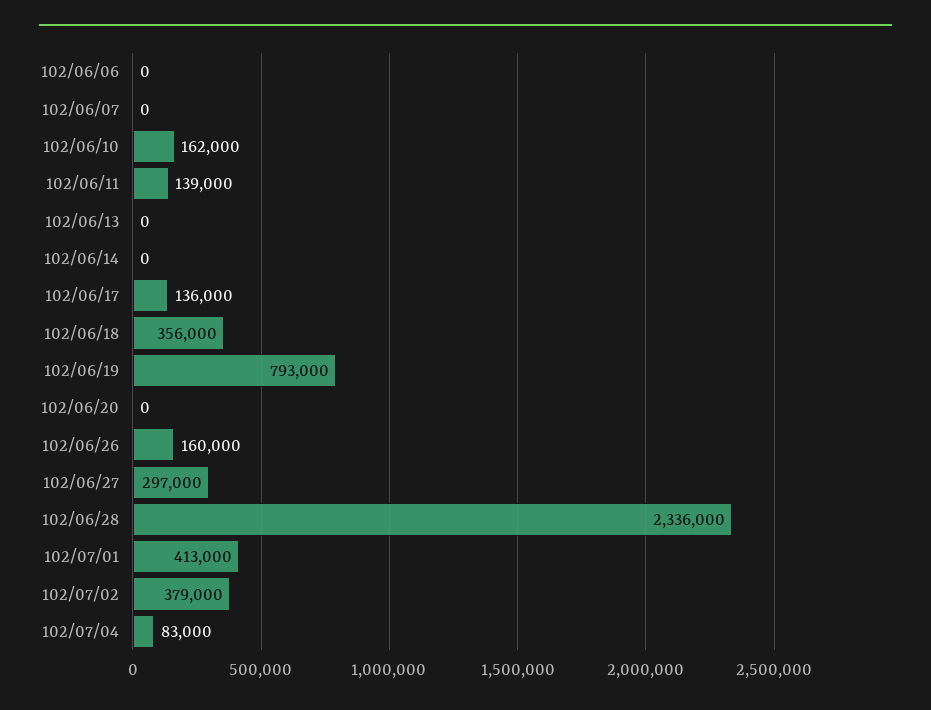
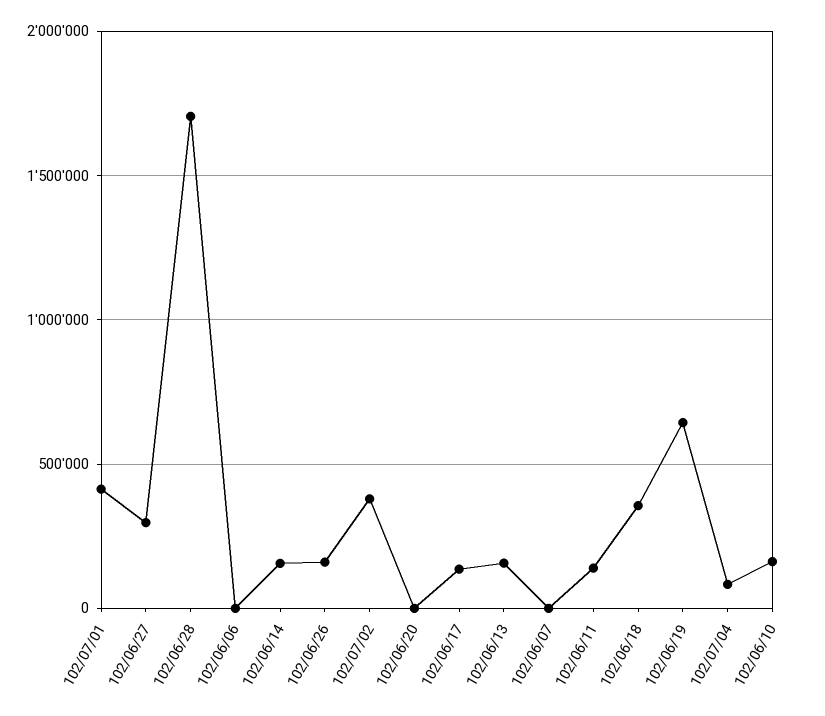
102/06/13: 0 -> 150000
102/06/14: 0 -> 150000
102/06/19: 793000 -> 650000
102/06/28: 2336000 -> 1700000

